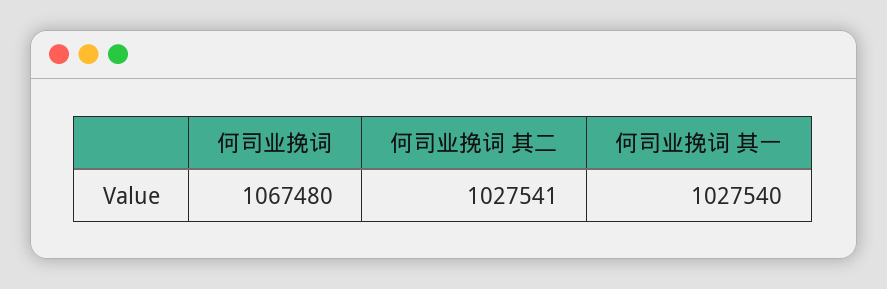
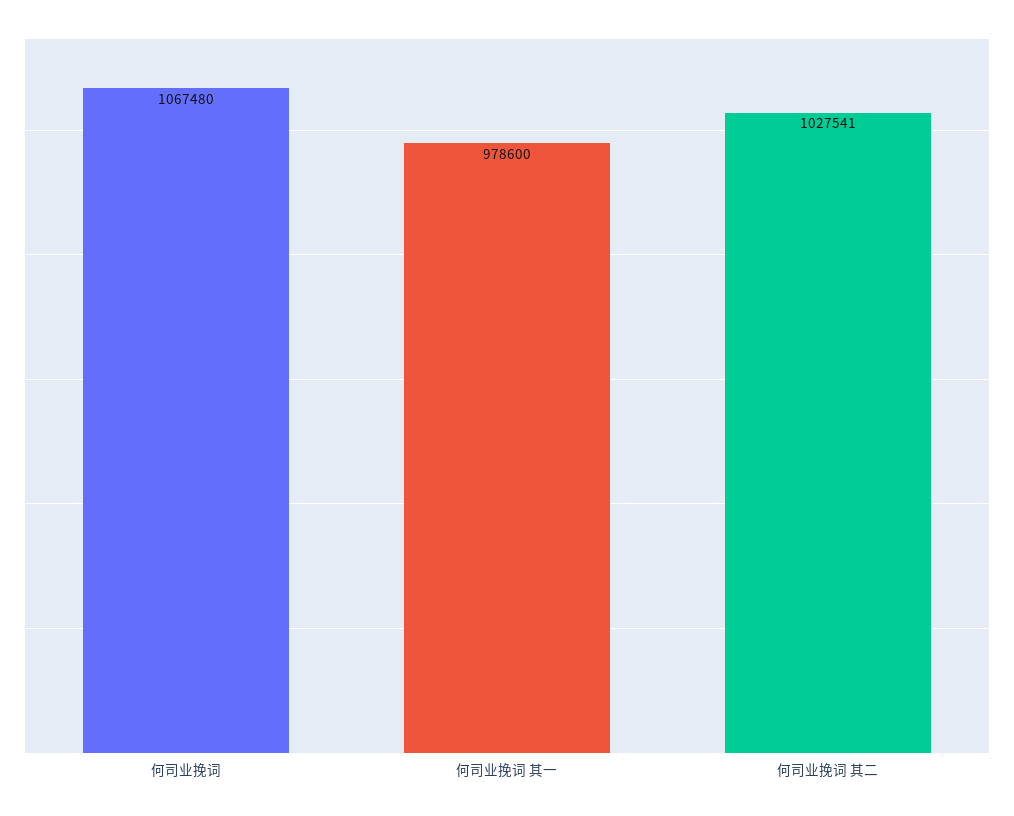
何司业挽词 其一: 1027540 -> 978600

